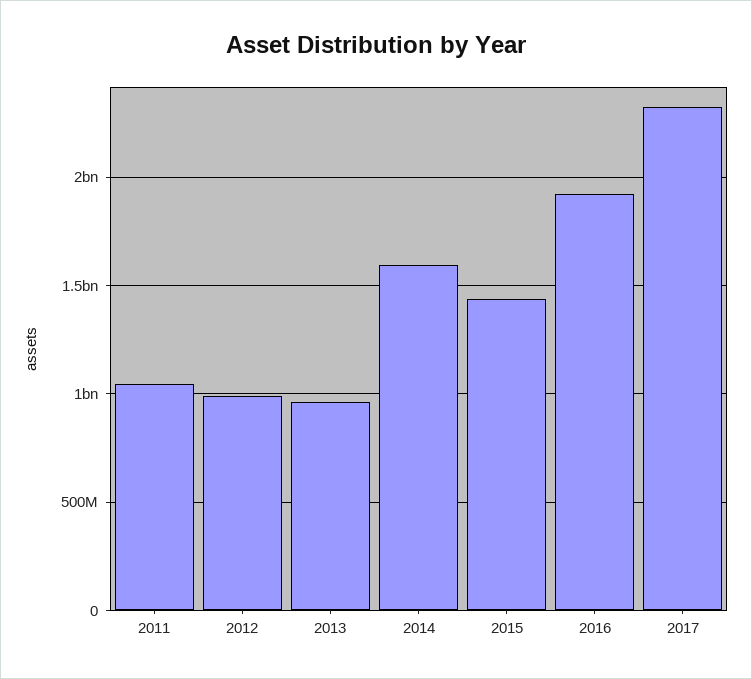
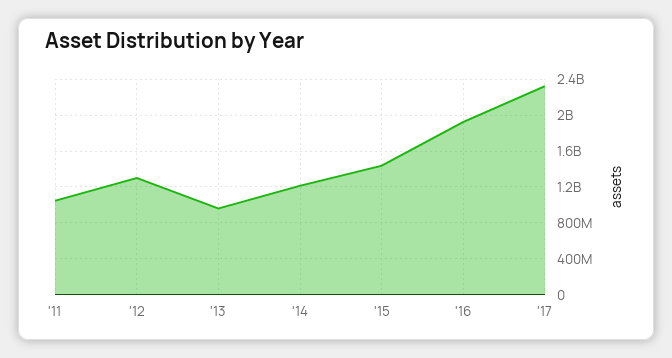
2012: 1000000000 -> 1300000000
2014: 1600000000 -> 1200000000

